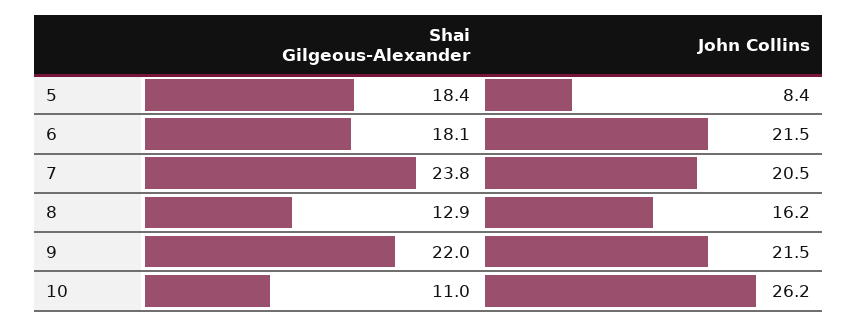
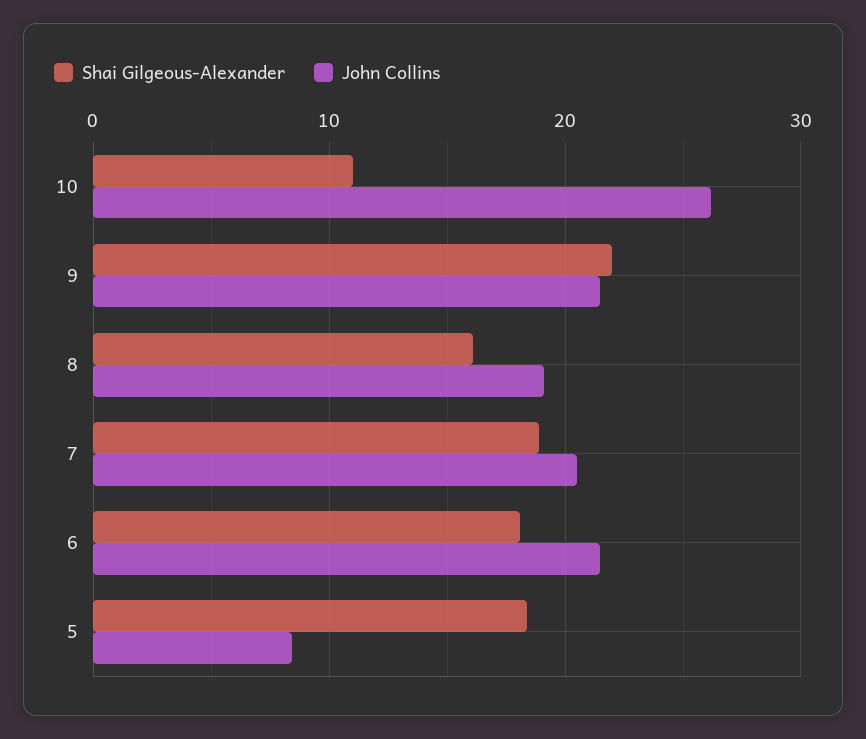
Shai Gilgeous-Alexander, 7: 23.8 -> 19
Shai Gilgeous-Alexander, 8: 12.9 -> 16
John Collins, 8: 16.2 -> 19

